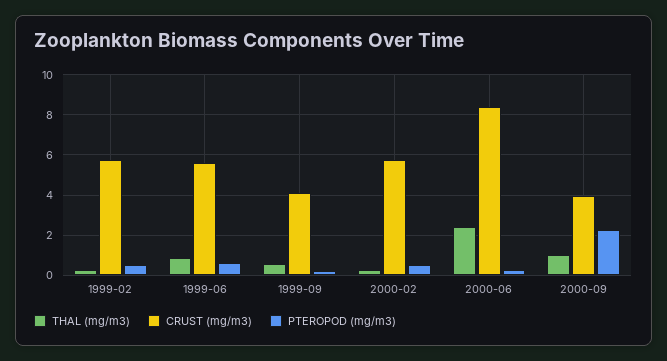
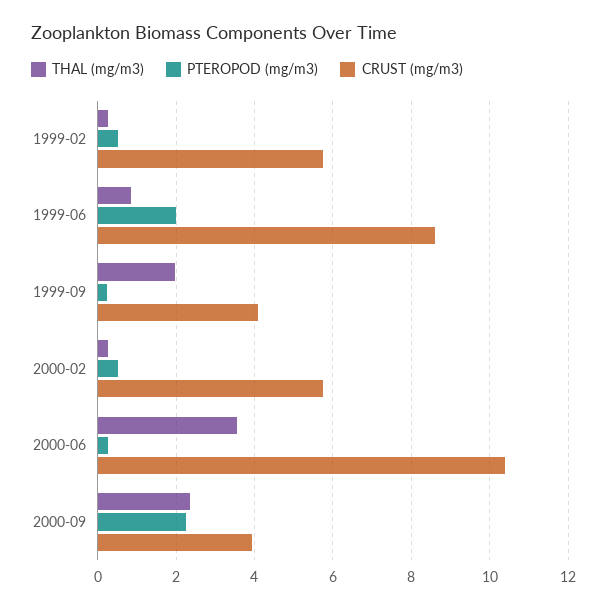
CRUST (mg/m3), 1999-06: 5.5 -> 8.6
PTEROPOD (mg/m3), 1999-06: 0.5 -> 2
THAL (mg/m3), 1999-09: 0.5 -> 2
THAL (mg/m3), 2000-06: 2.5 -> 3.6
CRUST (mg/m3), 2000-06: 8.5 -> 10.4
THAL (mg/m3), 2000-09: 1 -> 2.4

